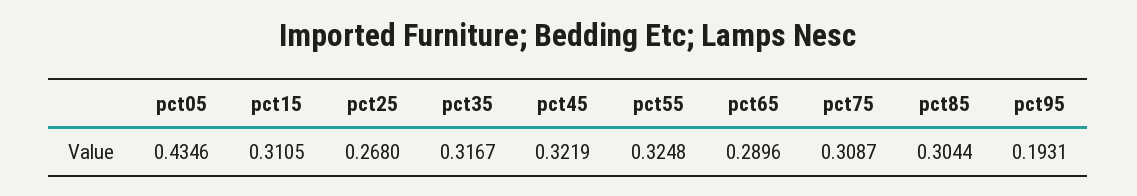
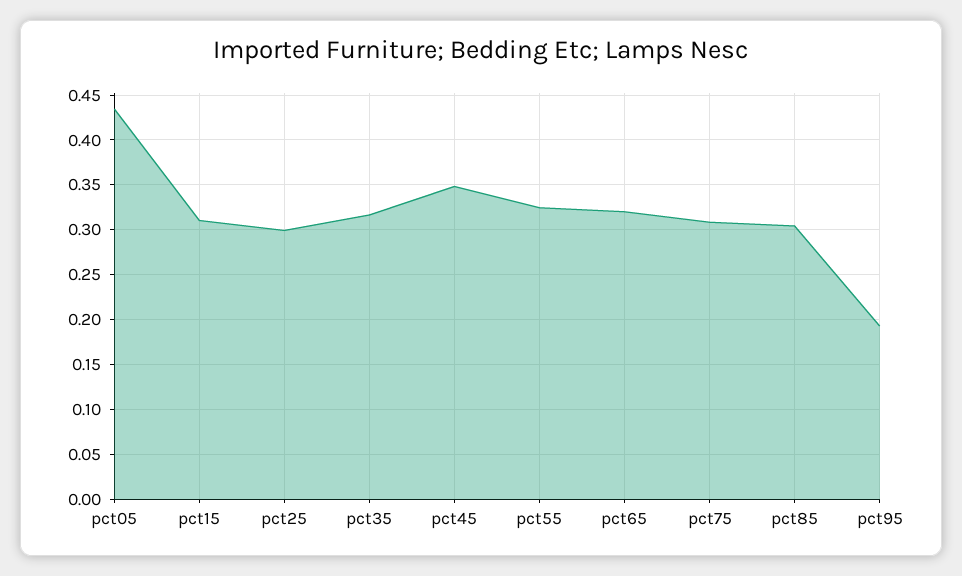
pct25: 0.268 -> 0.3
pct45: 0.3219 -> 0.35
pct65: 0.2896 -> 0.32

